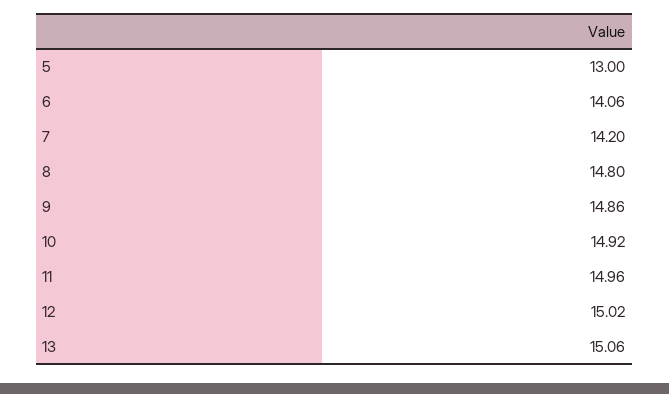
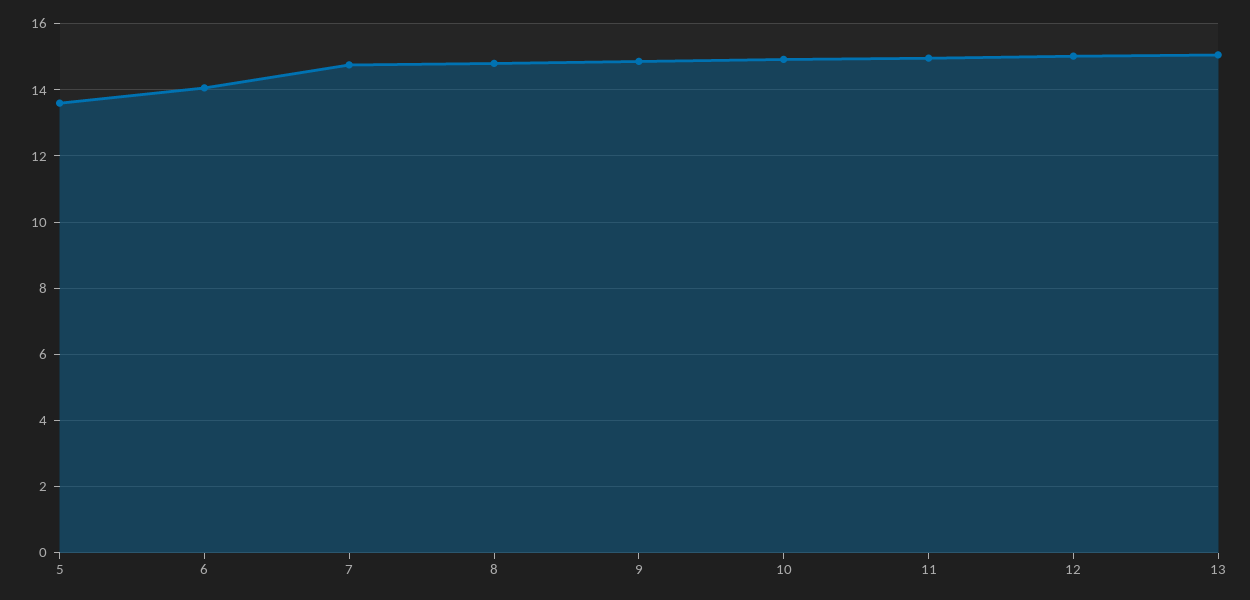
5: 13 -> 13.6
7: 14.2 -> 14.8

